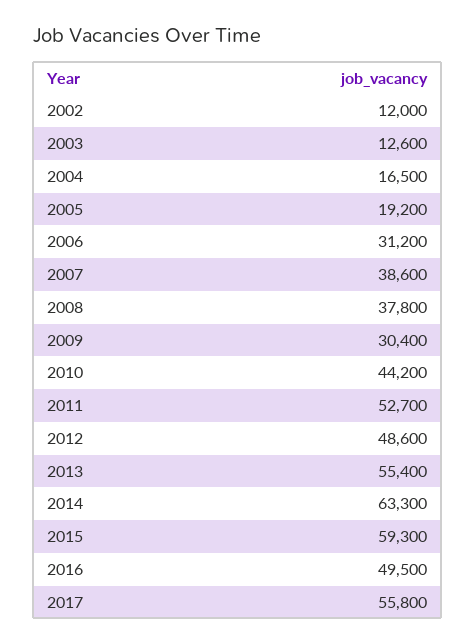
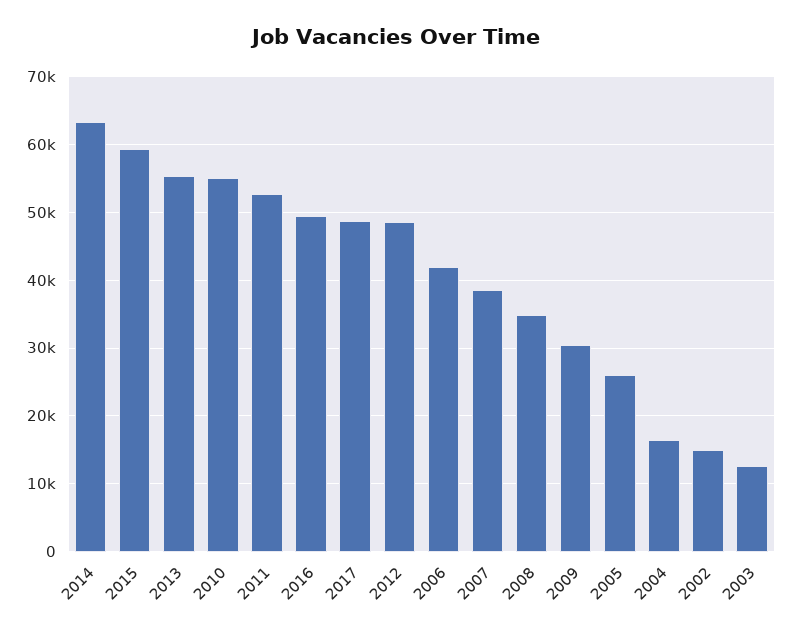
2002: 12000 -> 15000
2005: 19200 -> 26000
2006: 31200 -> 42000
2008: 37800 -> 35000
2010: 44200 -> 55000
2017: 55800 -> 49000

